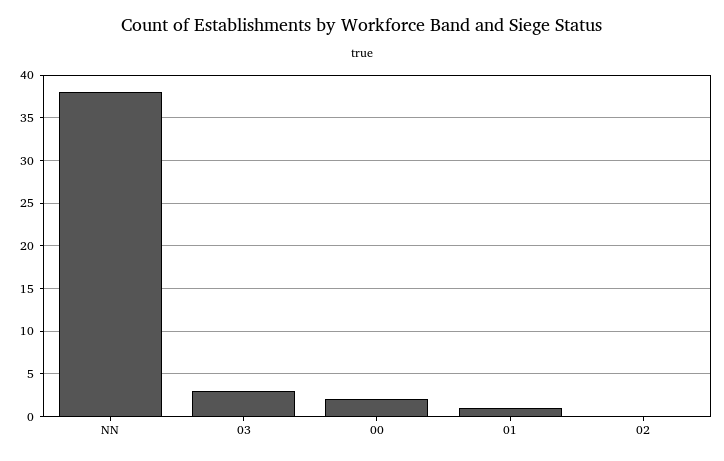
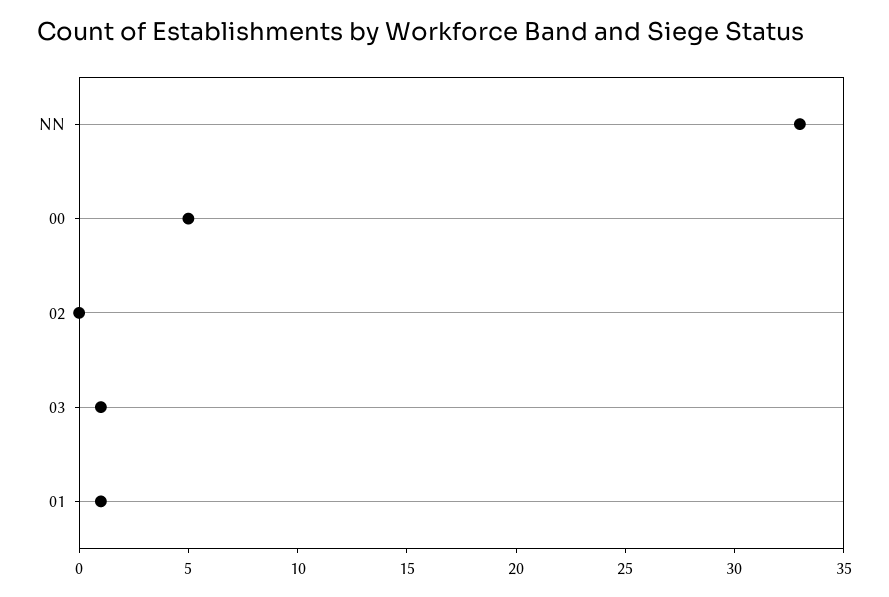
NN: 38 -> 33
03: 3 -> 1
00: 2 -> 5

